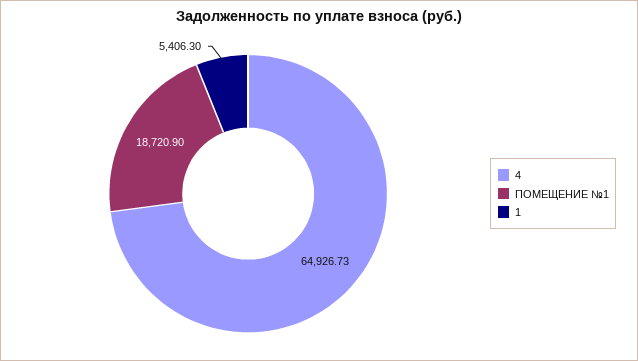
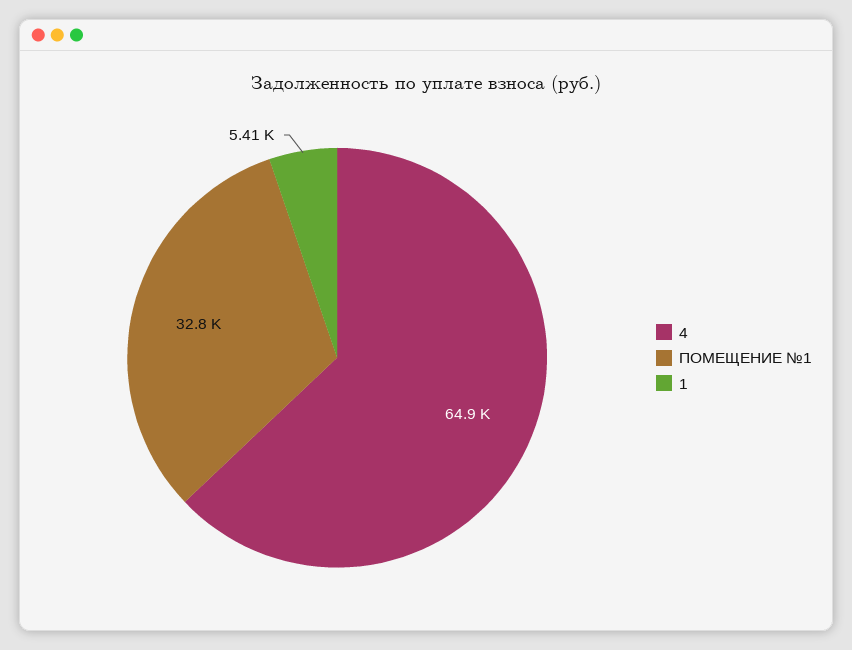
ПОМЕЩЕНИЕ №1: 18720.9 -> 32800

